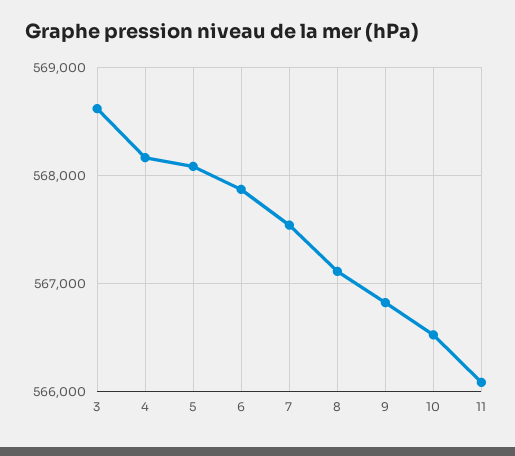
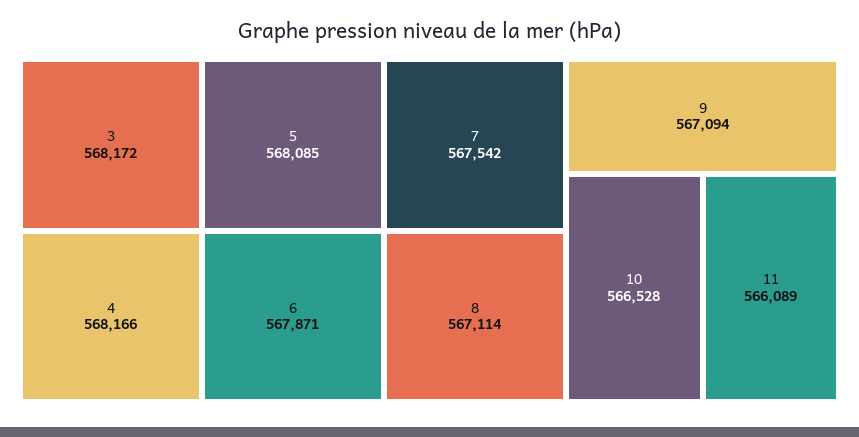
3: 568600 -> 568172
9: 566800 -> 567094

